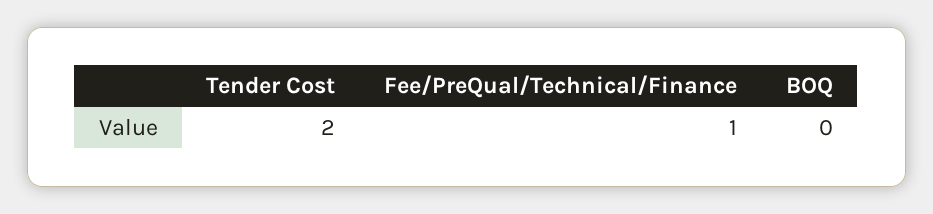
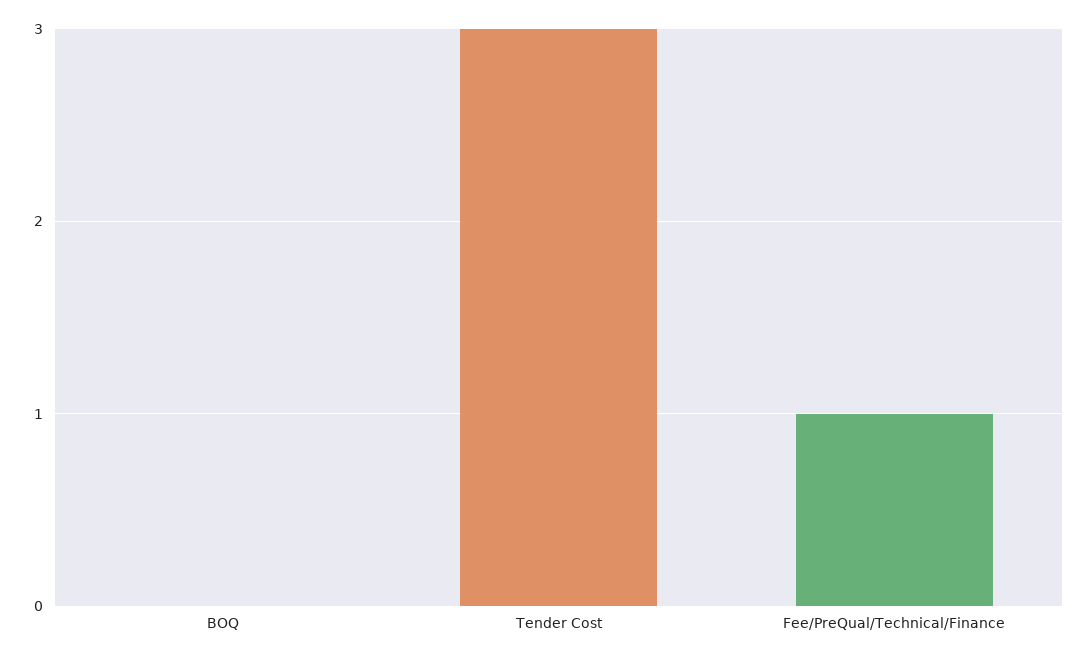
Tender Cost: 2 -> 3

